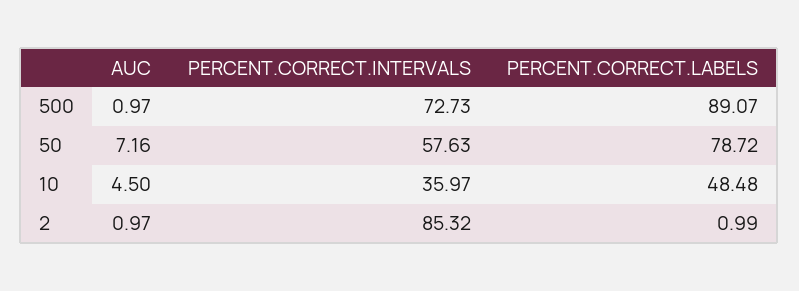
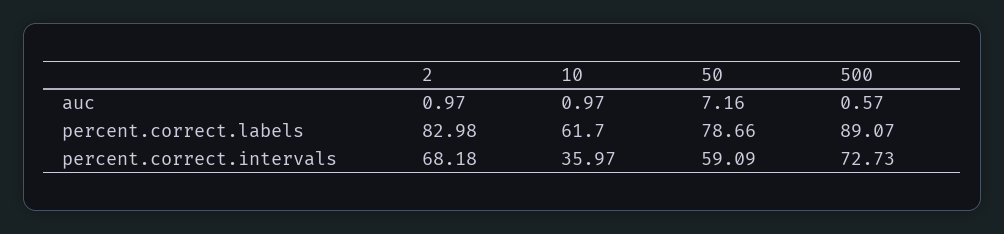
AUC, 500: 0.97 -> 0.57
PERCENT.CORRECT.INTERVALS, 50: 57.63 -> 59.09
PERCENT.CORRECT.LABELS, 50: 78.72 -> 78.66
AUC, 10: 4.5 -> 0.97
PERCENT.CORRECT.LABELS, 10: 48.48 -> 61.7
PERCENT.CORRECT.INTERVALS, 2: 85.32 -> 68.18
PERCENT.CORRECT.LABELS, 2: 0.99 -> 82.98

